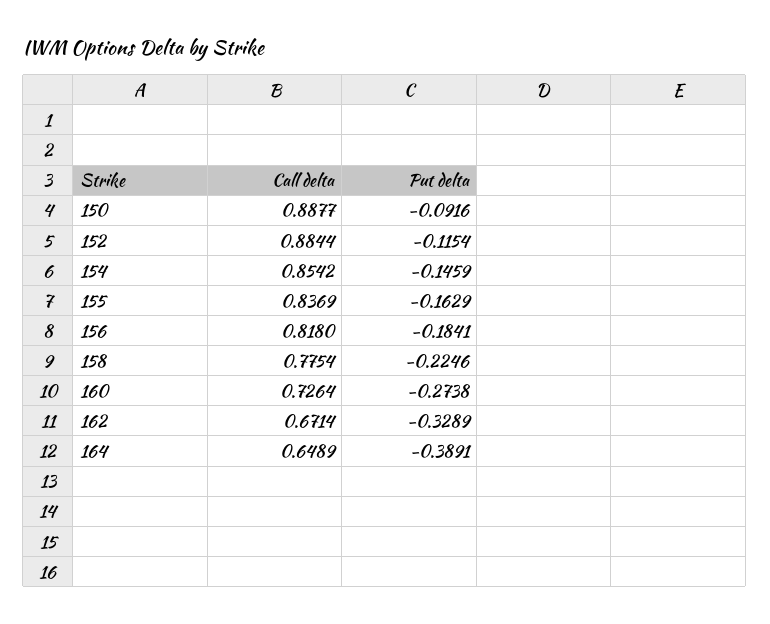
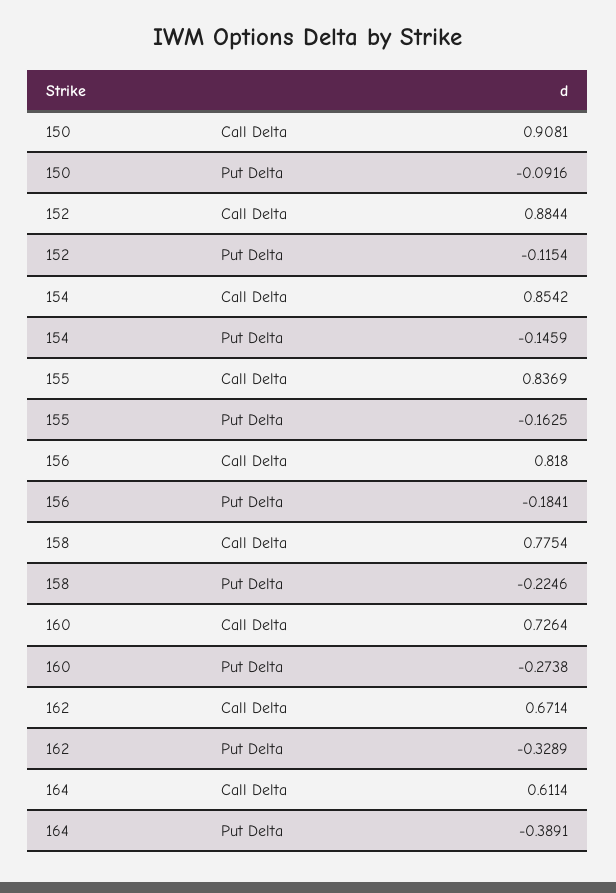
Call delta, 150: 0.8877 -> 0.9081
Put delta, 155: -0.1629 -> -0.1625
Call delta, 164: 0.6489 -> 0.6114

